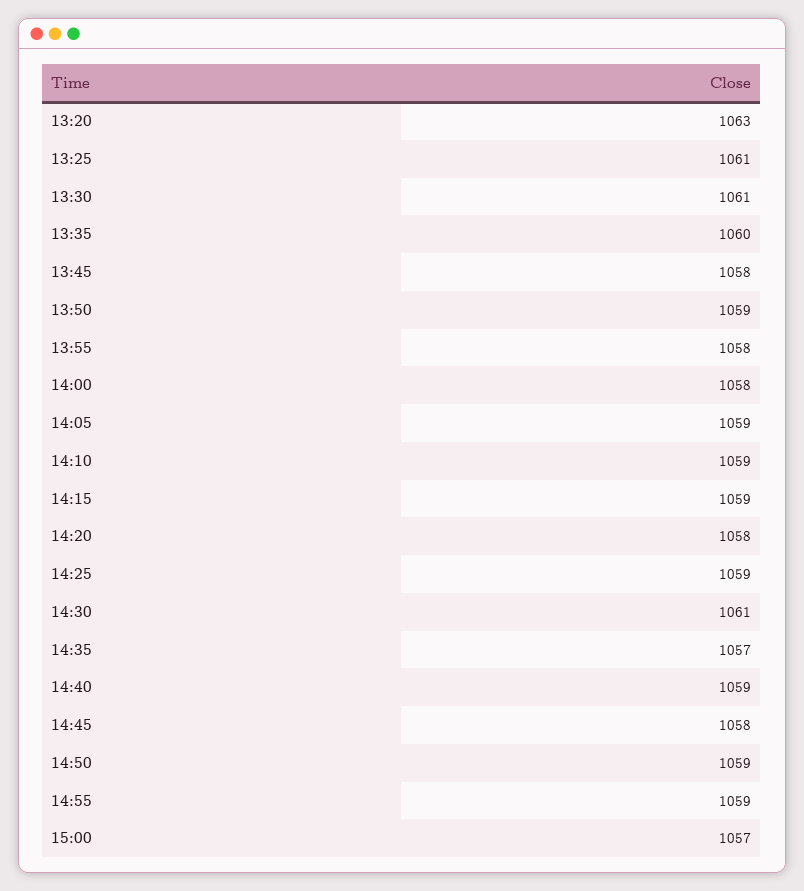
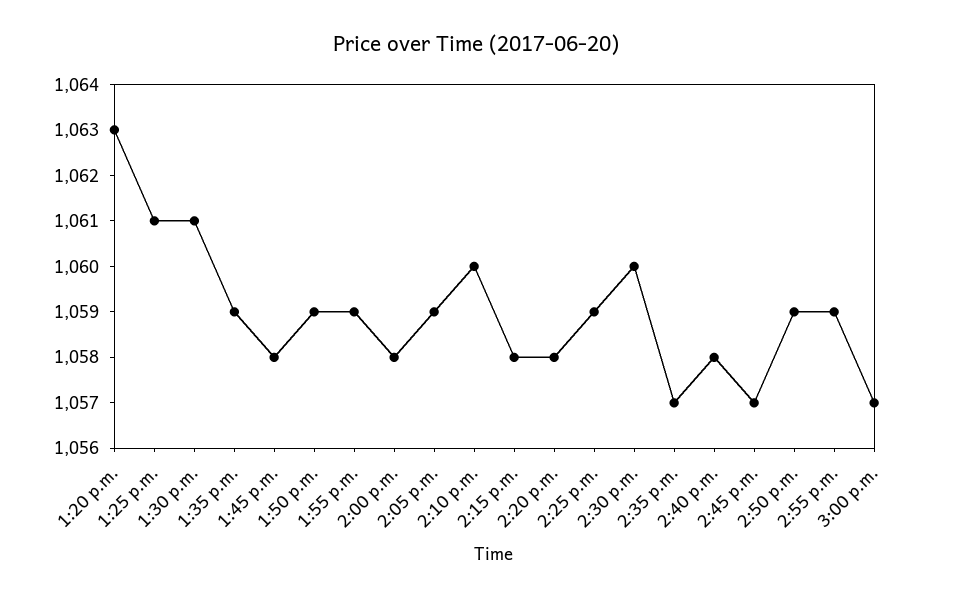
13:35: 1060 -> 1059
13:55: 1058 -> 1059
14:10: 1059 -> 1060
14:15: 1059 -> 1058
14:30: 1061 -> 1060
14:40: 1059 -> 1058
14:45: 1058 -> 1057

